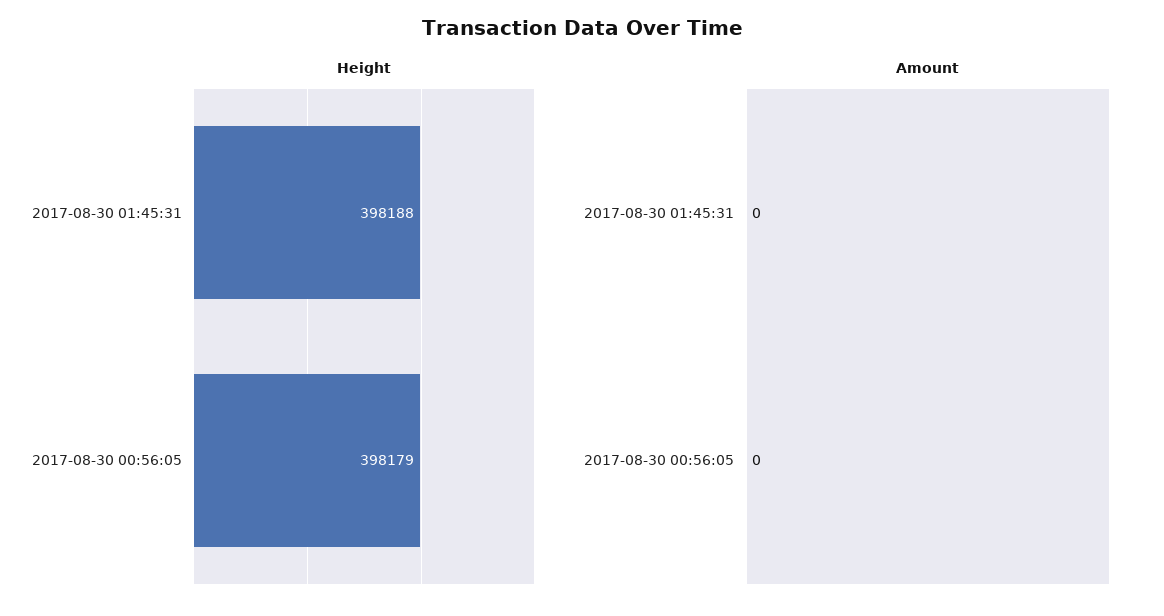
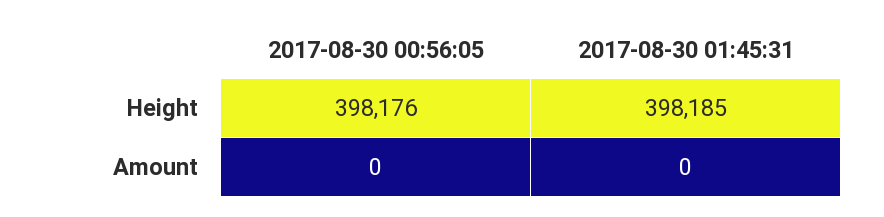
Height, 2017-08-30 01:45:31: 398188 -> 398185
Height, 2017-08-30 00:56:05: 398179 -> 398176

